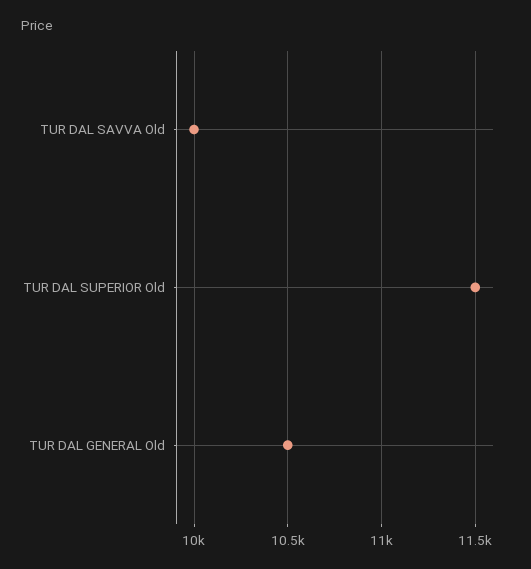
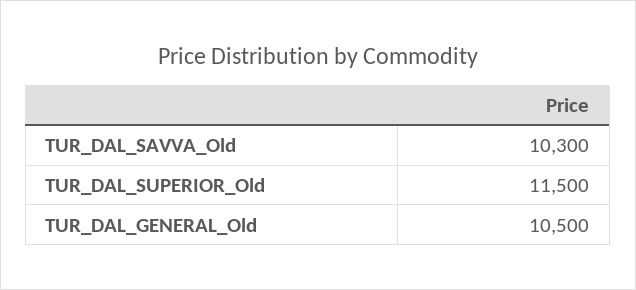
TUR DAL SAVVA Old: 10000 -> 10300

